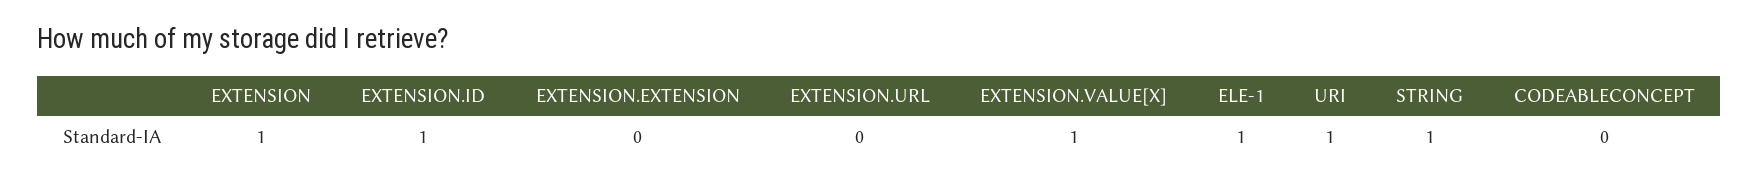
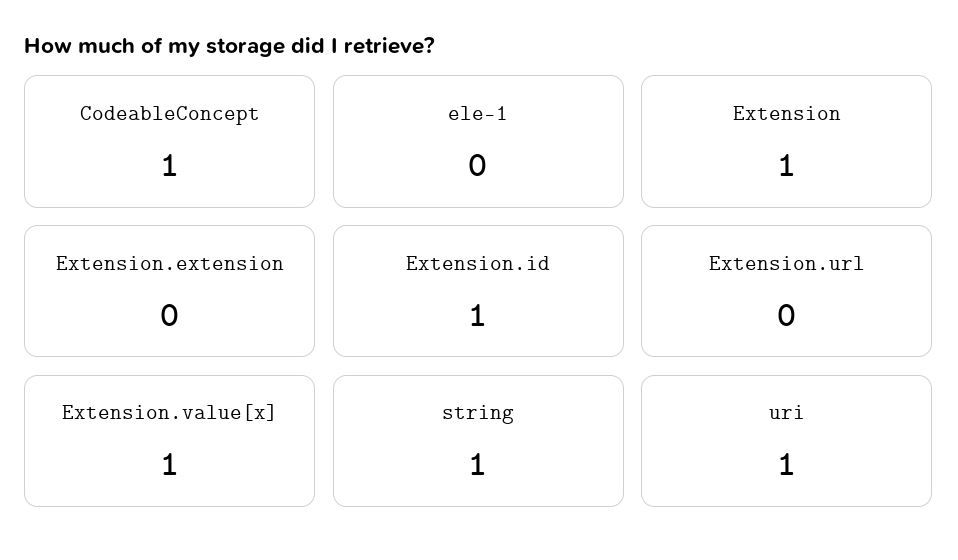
ELE-1: 1 -> 0
CODEABLECONCEPT: 0 -> 1

